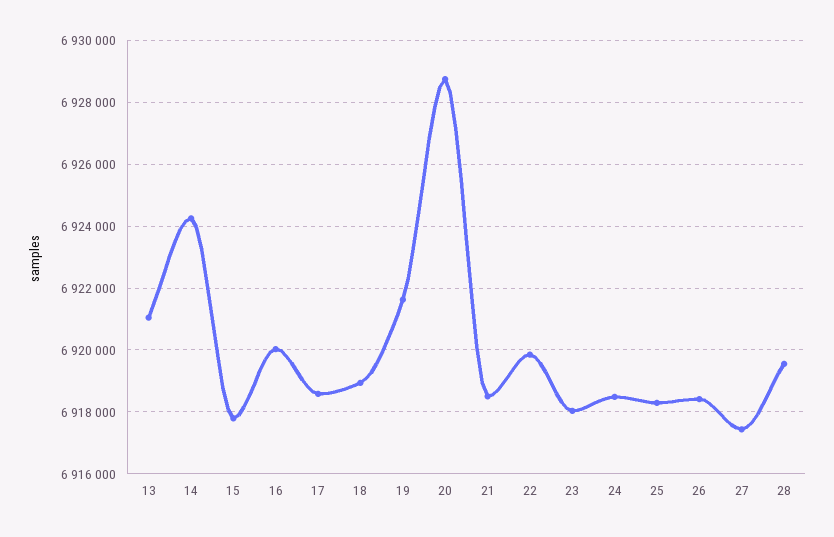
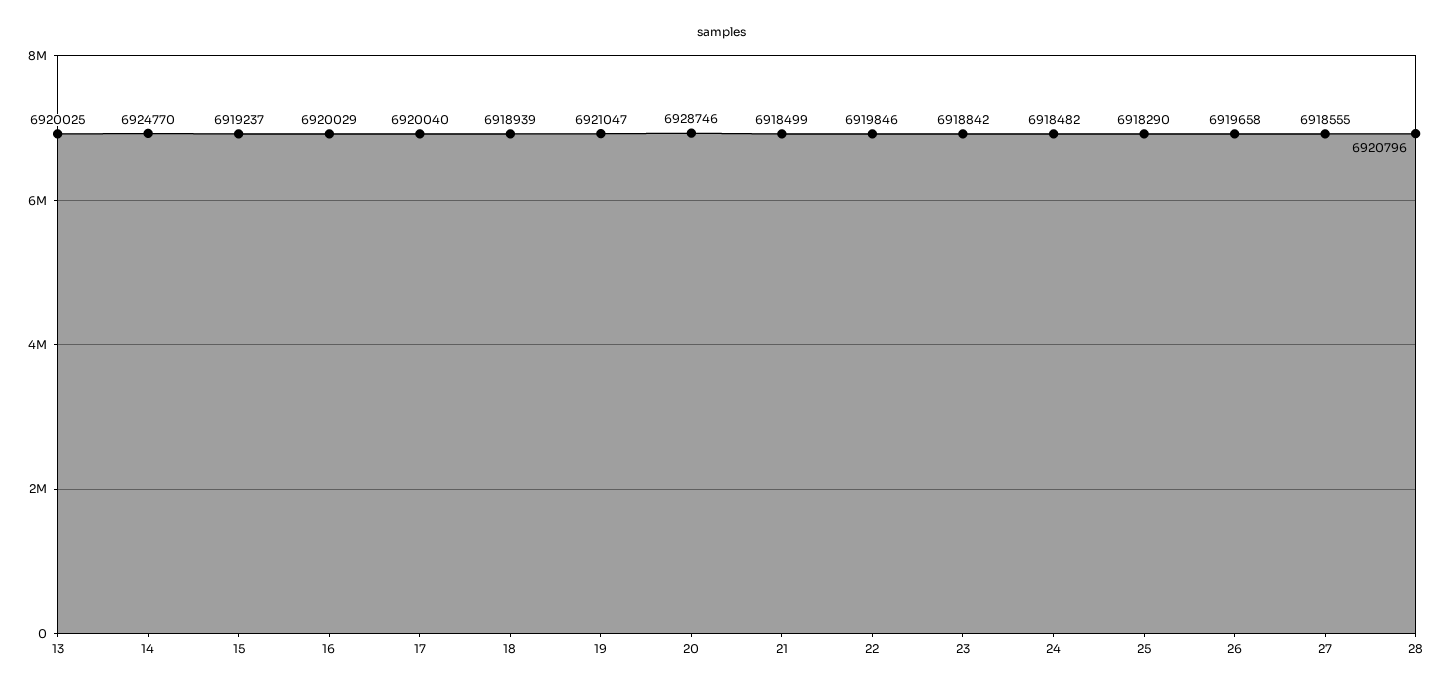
13: 6921000 -> 6920025
14: 6924200 -> 6924770
15: 6917800 -> 6919237
17: 6918600 -> 6920040
19: 6921600 -> 6921047
23: 6918000 -> 6918842
26: 6918400 -> 6919658
27: 6917400 -> 6918555
28: 6919600 -> 6920796

